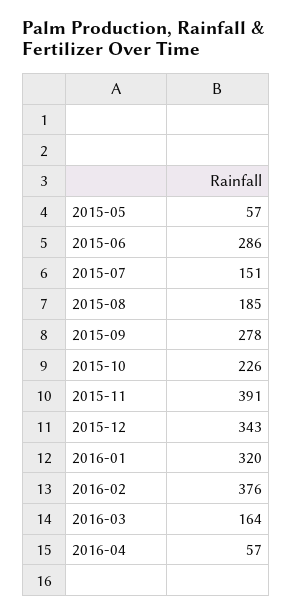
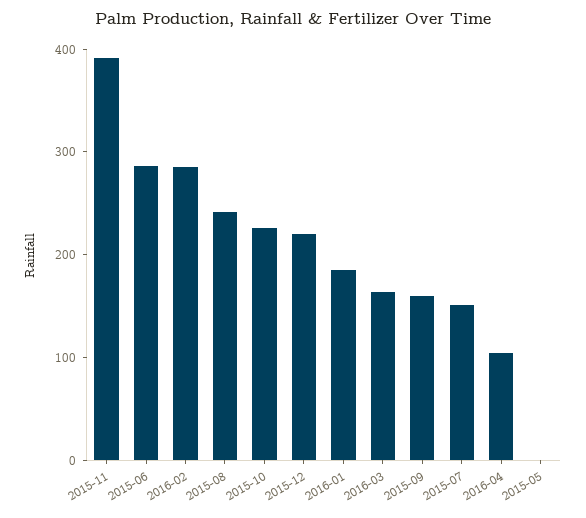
2015-05: 57 -> 0
2015-08: 185 -> 240
2015-09: 278 -> 160
2015-12: 343 -> 220
2016-01: 320 -> 180
2016-02: 376 -> 280
2016-04: 57 -> 100

